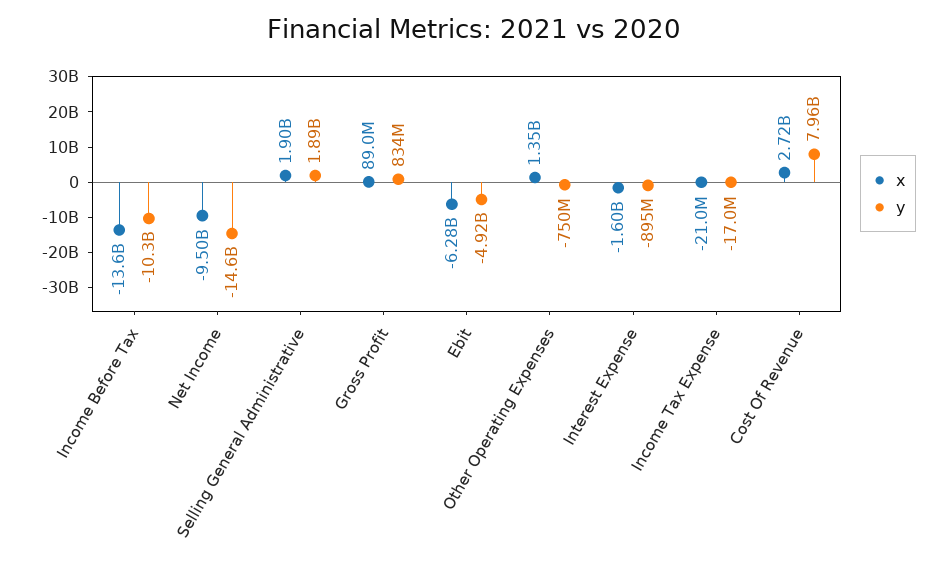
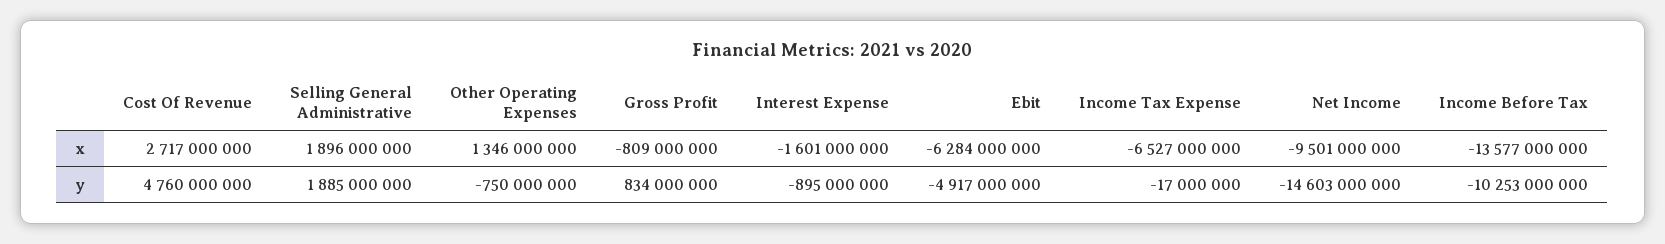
x, Gross Profit: 89000000 -> -809000000
x, Income Tax Expense: -21000000 -> -6527000000
y, Cost Of Revenue: 7960000000 -> 4760000000

